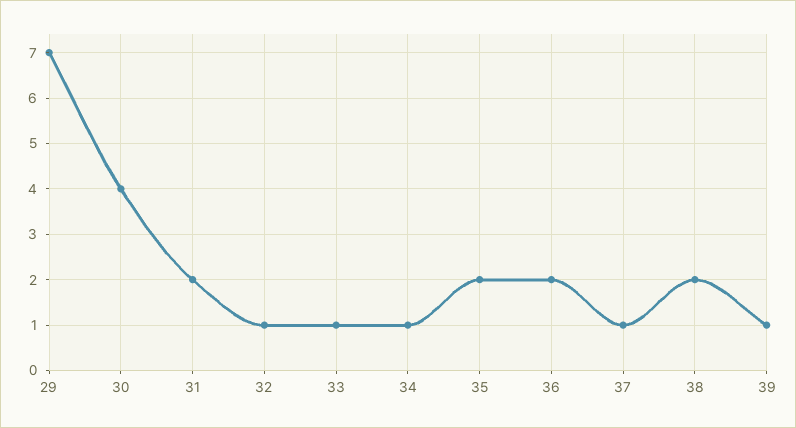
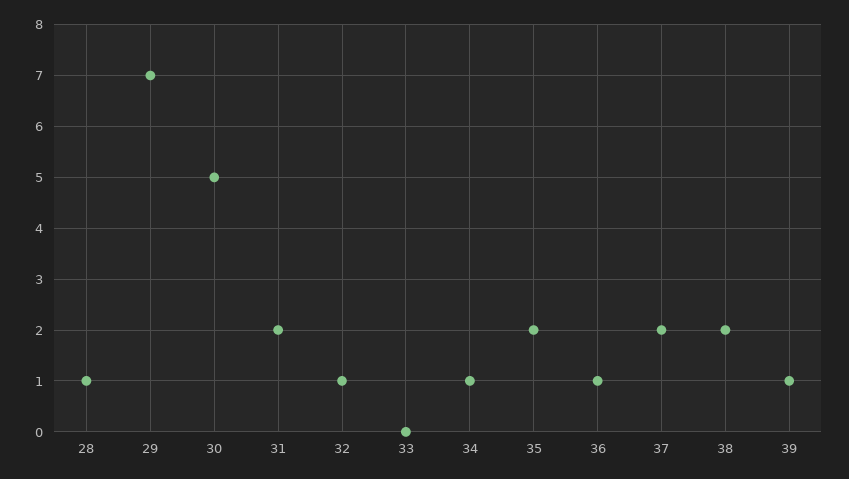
30: 4 -> 5
33: 1 -> 0
36: 2 -> 1
37: 1 -> 2
28: none -> 1

